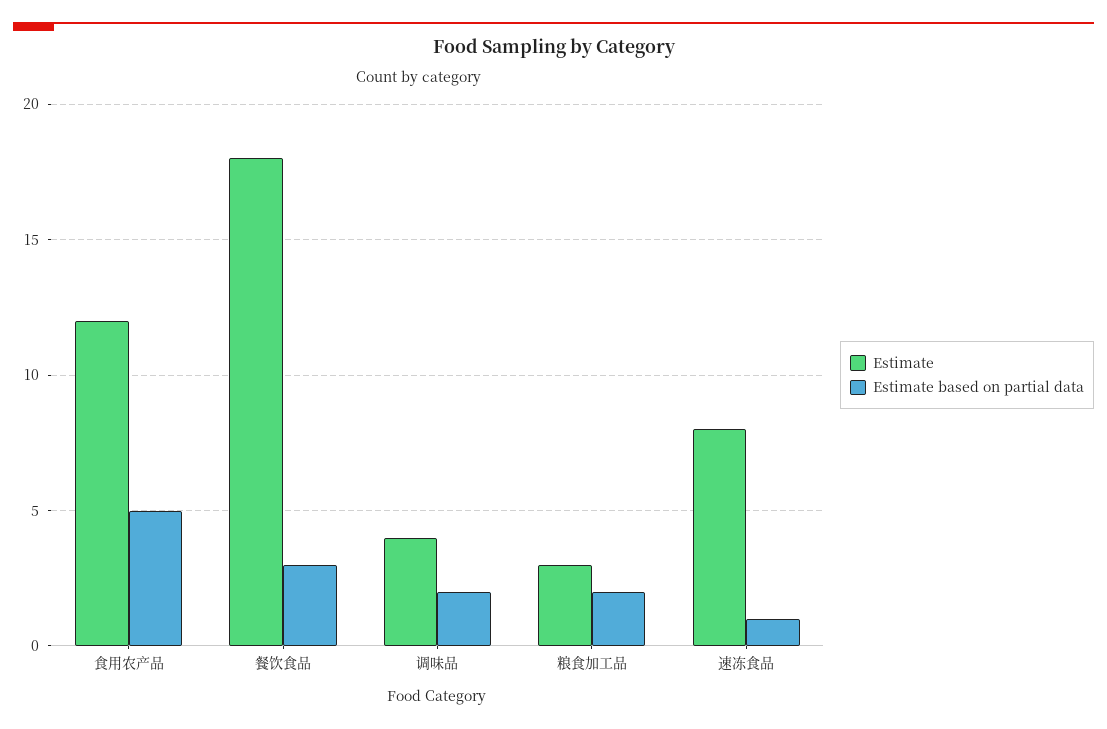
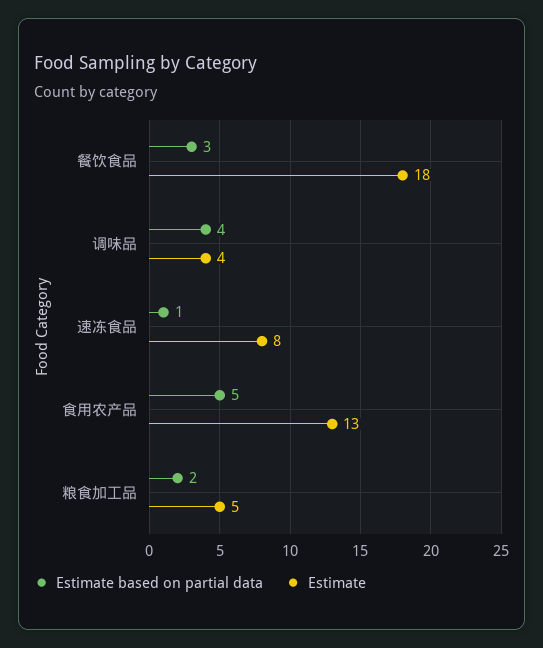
Estimate, 食用农产品: 12 -> 13
Estimate based on partial data, 调味品: 2 -> 4
Estimate, 粮食加工品: 3 -> 5

